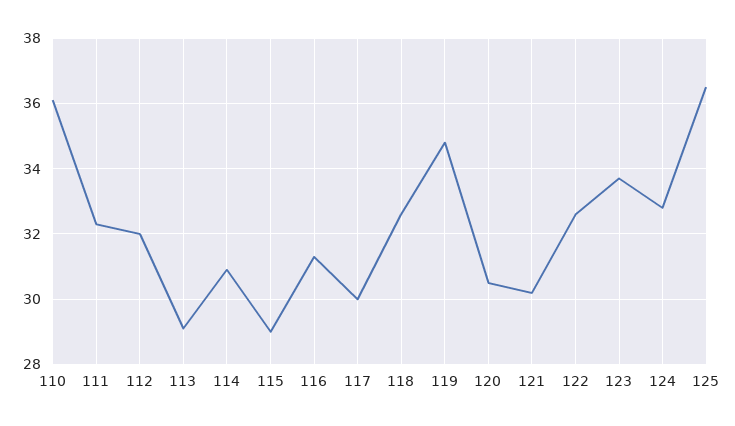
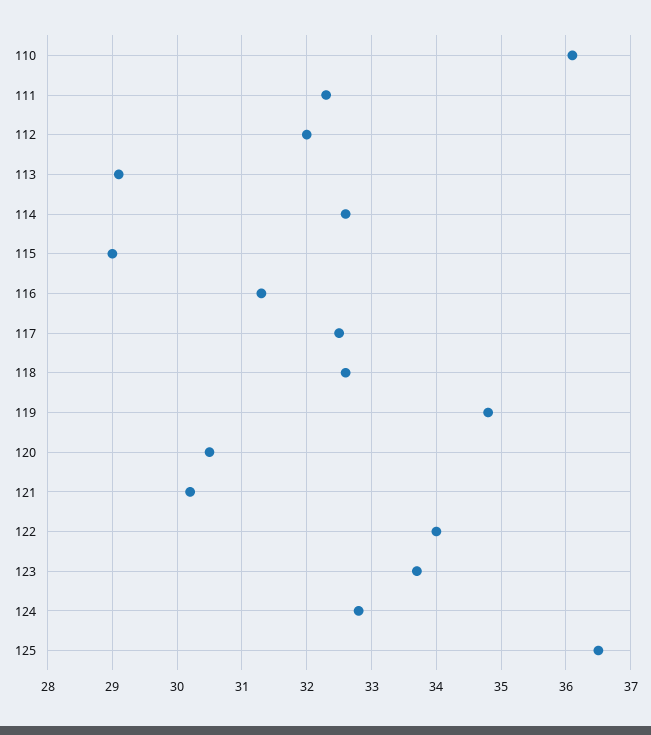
114: 31 -> 32.6
117: 30 -> 32.5
122: 32.5 -> 34

